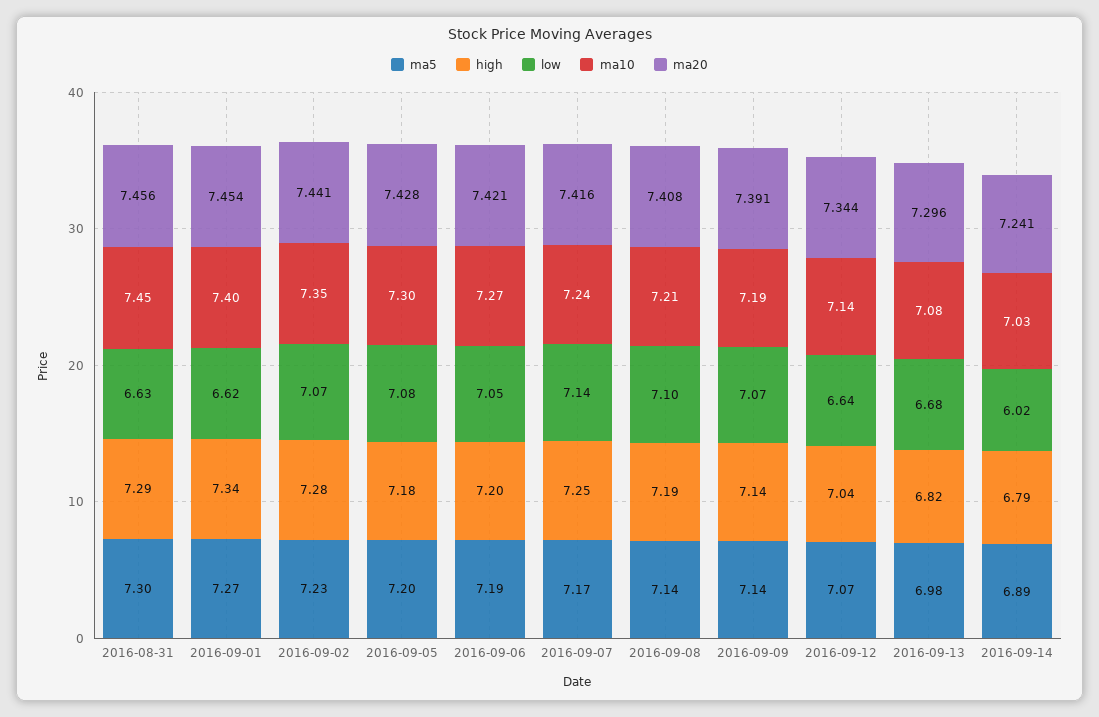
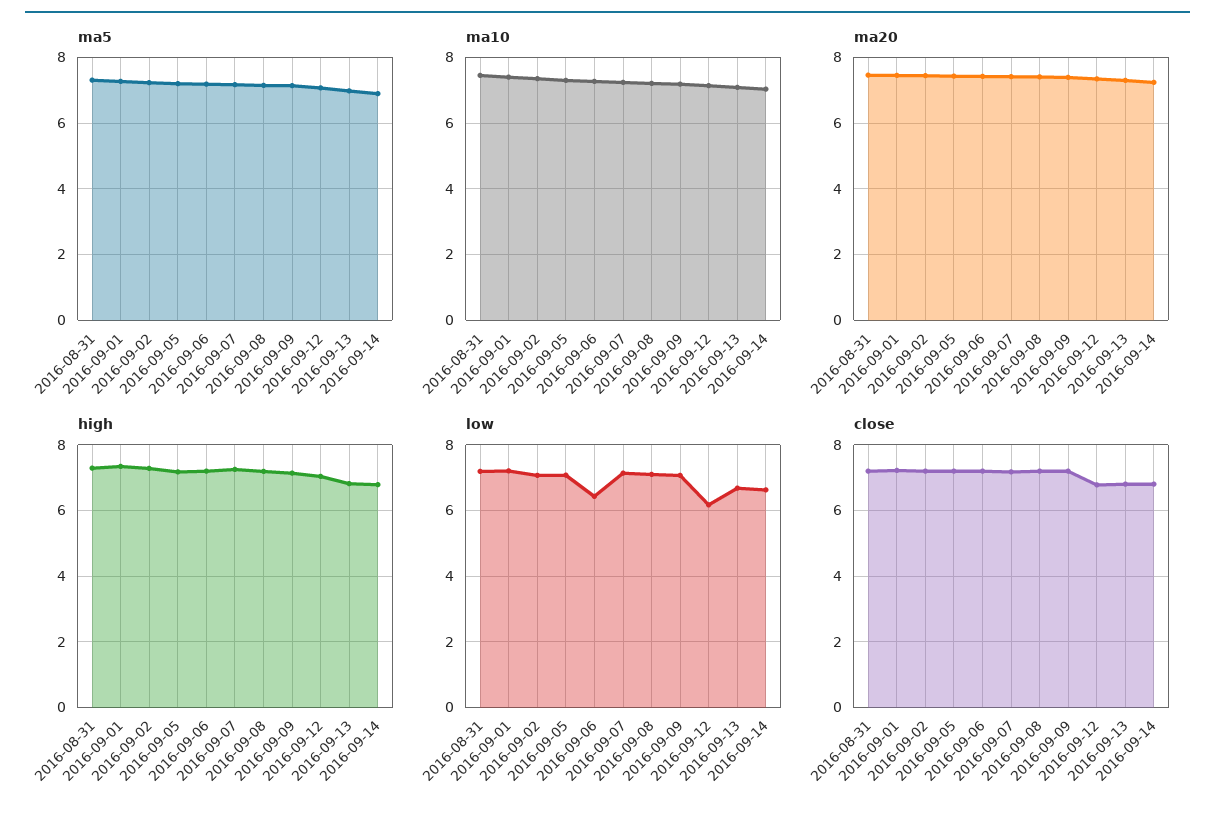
low, 2016-08-31: 6.63 -> 7.2
low, 2016-09-01: 6.62 -> 7.2
low, 2016-09-06: 7.05 -> 6.4
low, 2016-09-12: 6.64 -> 6.2
low, 2016-09-14: 6.02 -> 6.6
close, 2016-08-31: none -> 7.2
close, 2016-09-01: none -> 7.2
close, 2016-09-02: none -> 7.2
close, 2016-09-05: none -> 7.2
close, 2016-09-06: none -> 7.2
close, 2016-09-07: none -> 7.2
close, 2016-09-08: none -> 7.2
close, 2016-09-09: none -> 7.2
close, 2016-09-12: none -> 6.8
close, 2016-09-13: none -> 6.8
close, 2016-09-14: none -> 6.8

